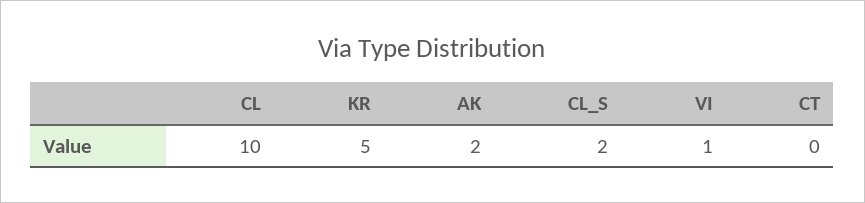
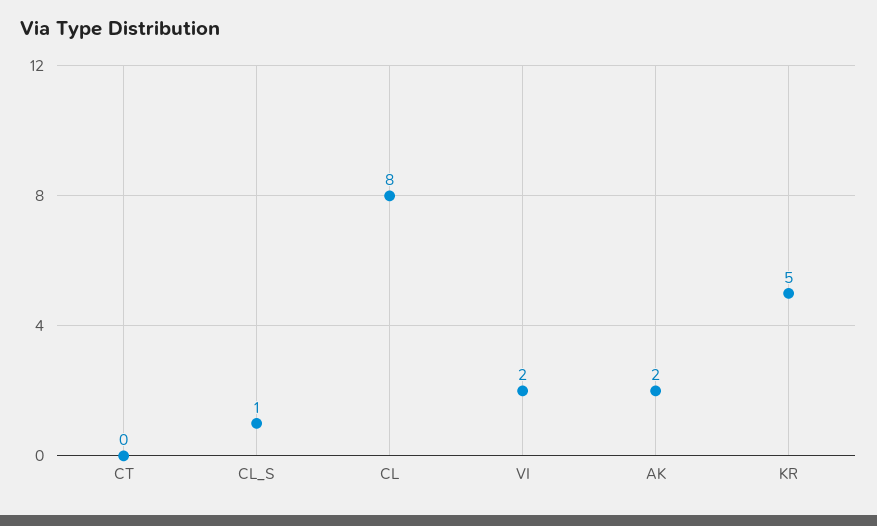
CL: 10 -> 8
CL_S: 2 -> 1
VI: 1 -> 2

